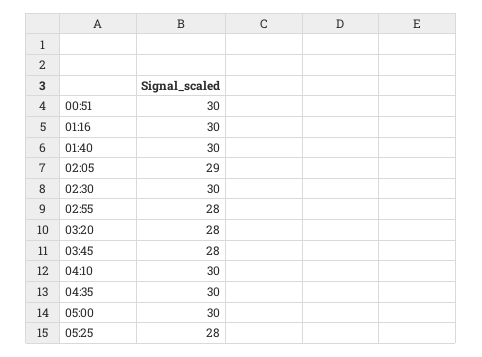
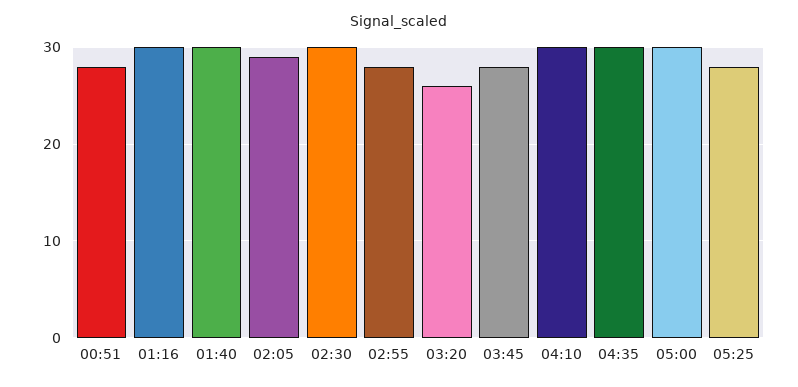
00:51: 30 -> 28
03:20: 28 -> 26

